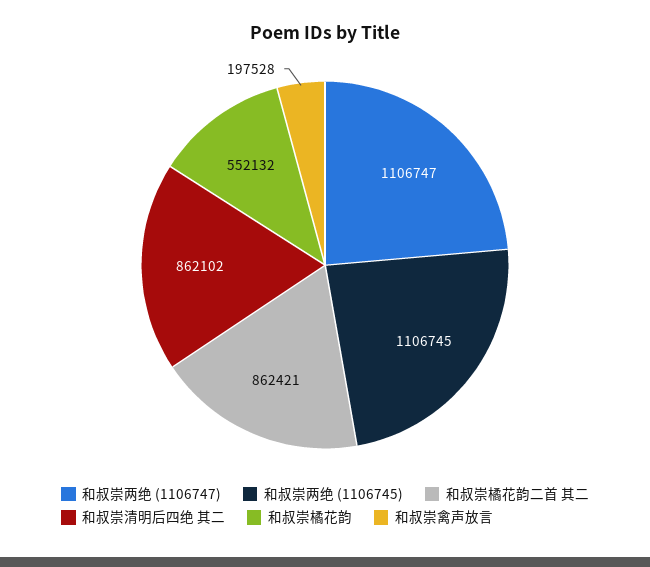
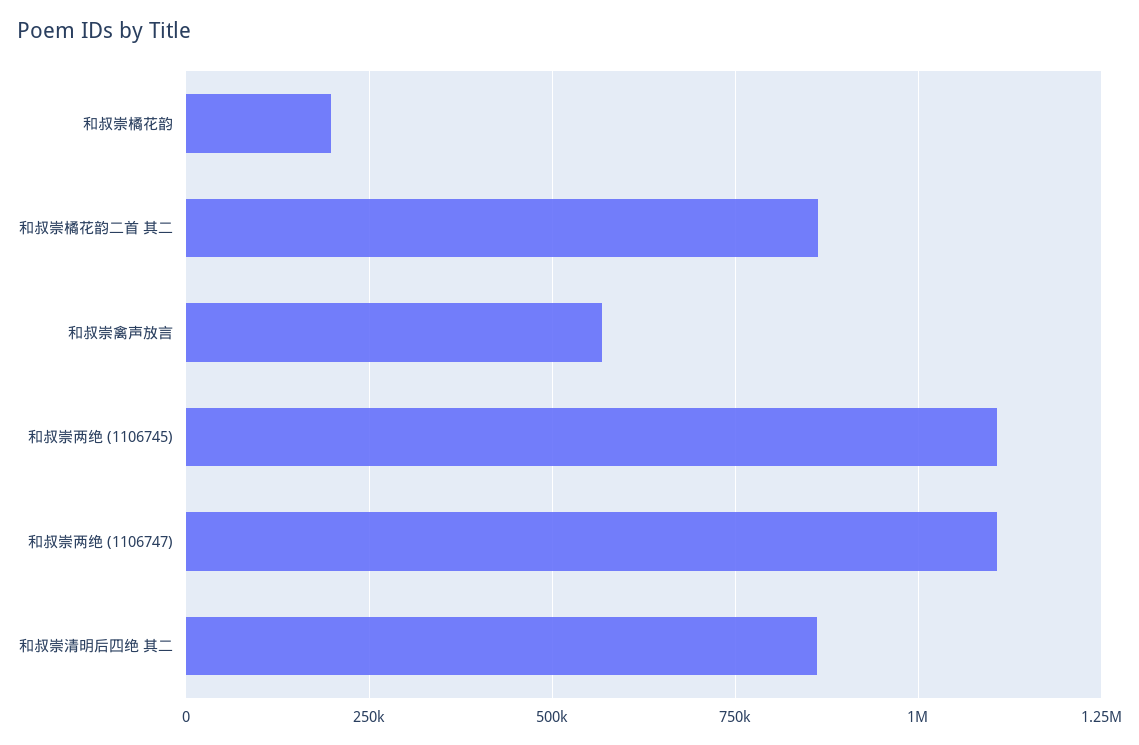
和叔崇橘花韵: 552132 -> 200000
和叔崇禽声放言: 197528 -> 575000

